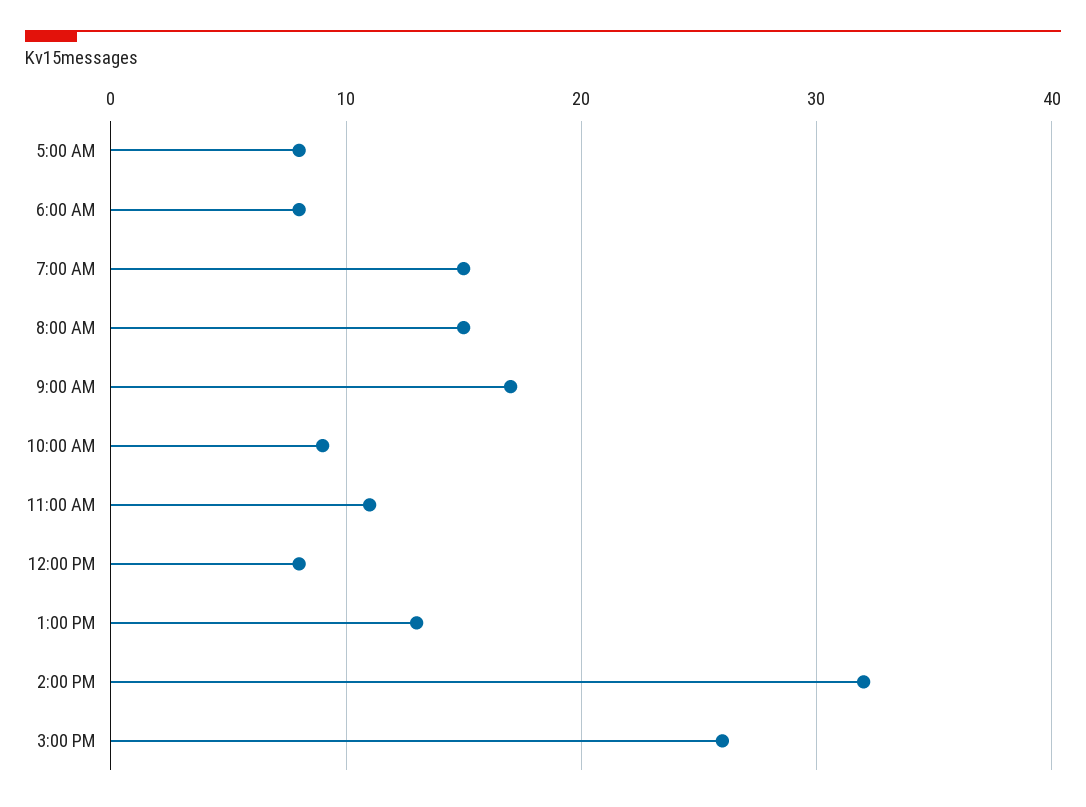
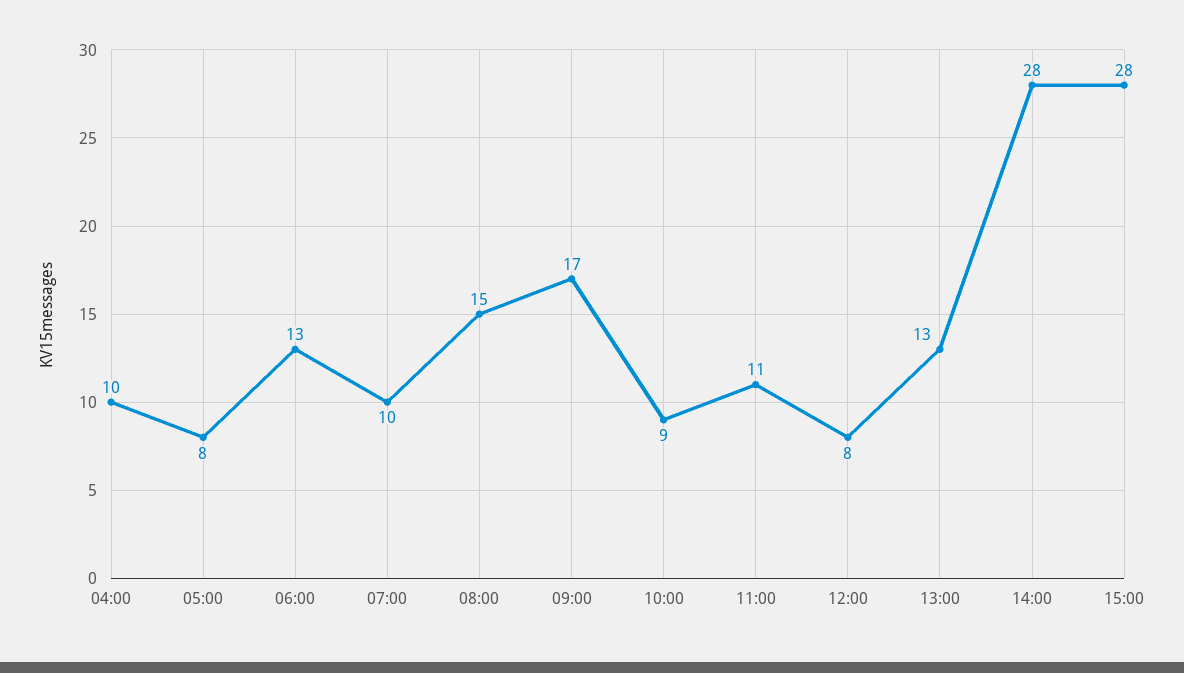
6:00 AM: 8 -> 13
7:00 AM: 15 -> 10
2:00 PM: 32 -> 28
3:00 PM: 26 -> 28
04:00: none -> 10

